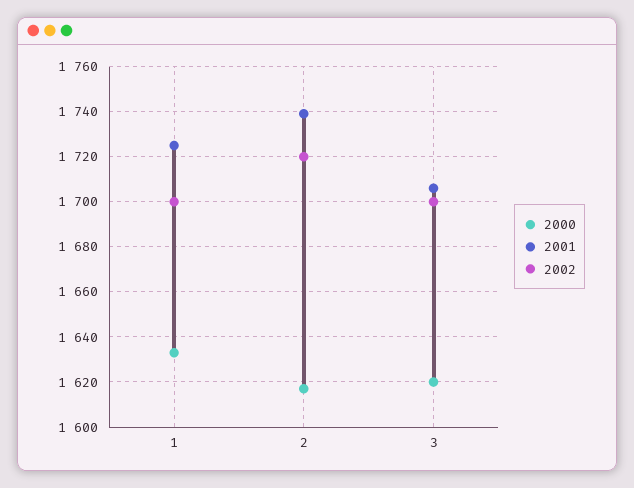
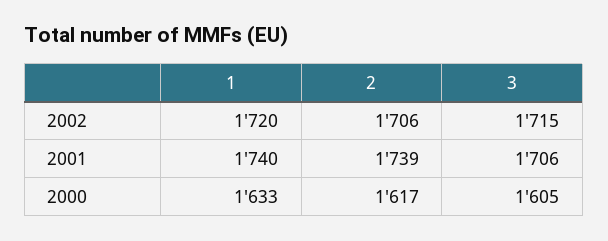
2001, 1: 1725 -> 1740
2002, 1: 1700 -> 1720
2002, 2: 1720 -> 1706
2000, 3: 1620 -> 1605
2002, 3: 1700 -> 1715

